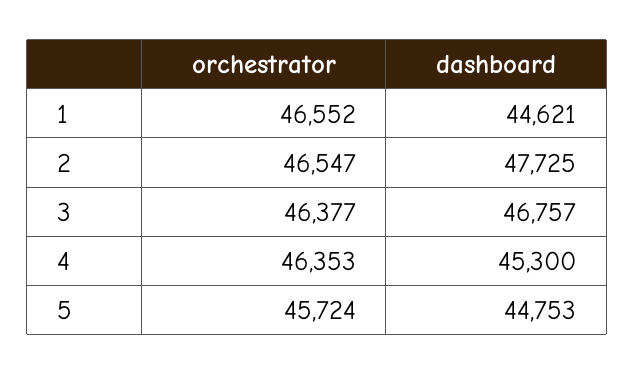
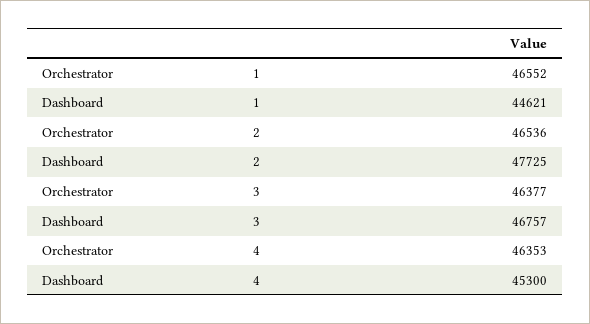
orchestrator, 2: 46547 -> 46536
orchestrator, 5: 45724 -> none
dashboard, 5: 44753 -> none

